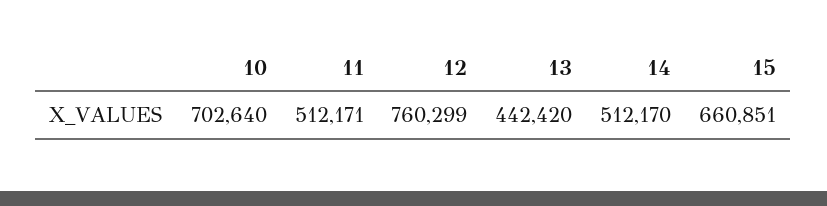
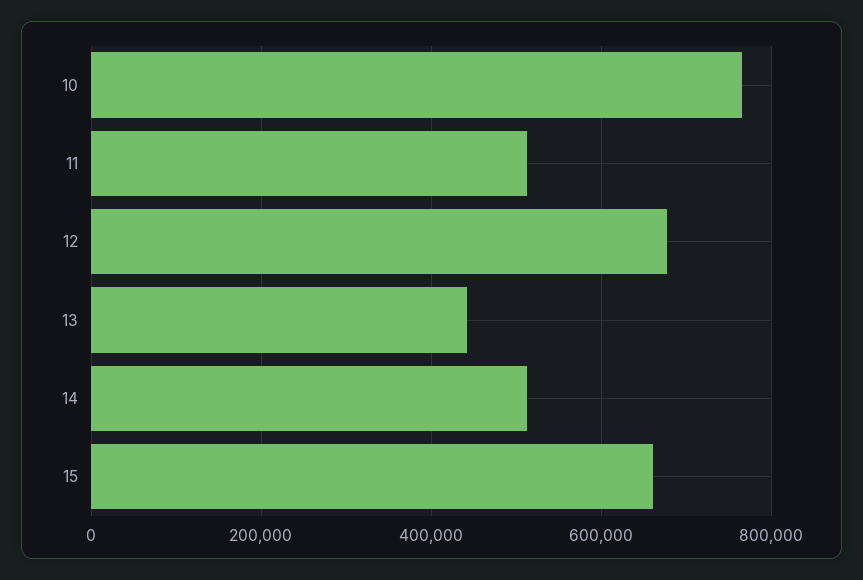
10: 702640 -> 760000
12: 760299 -> 680000

